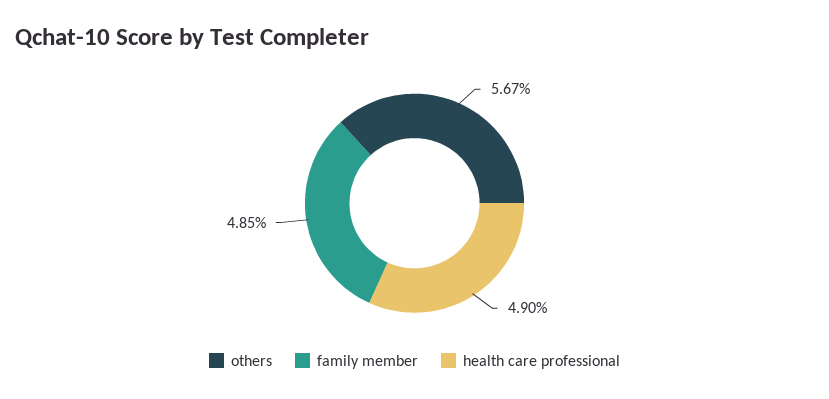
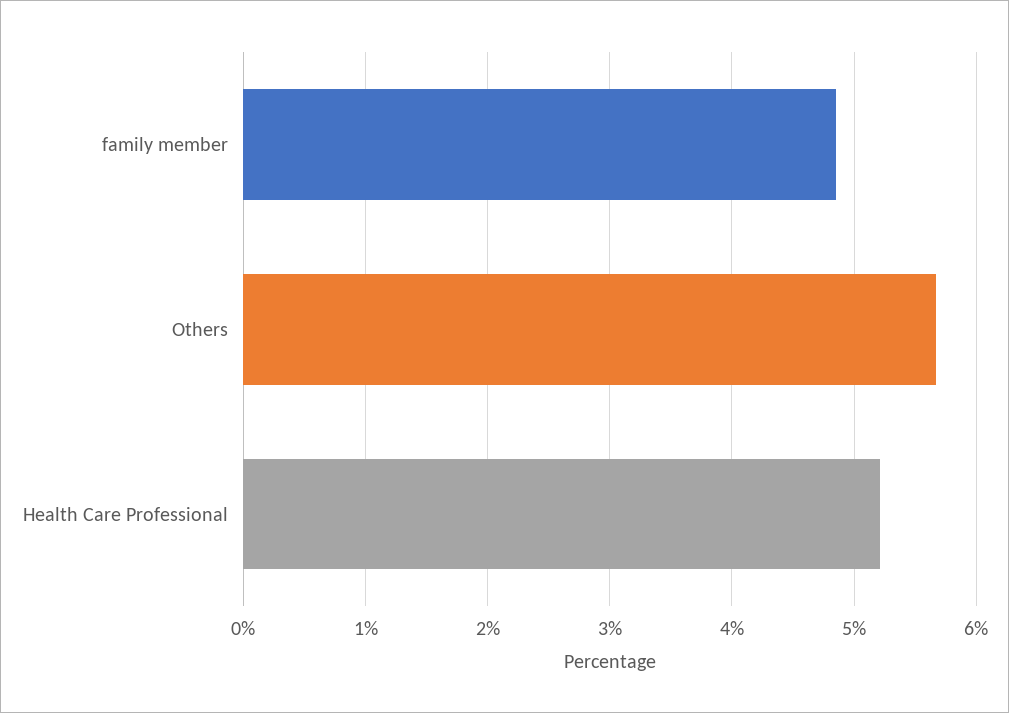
health care professional: 4.9 -> 5.2

